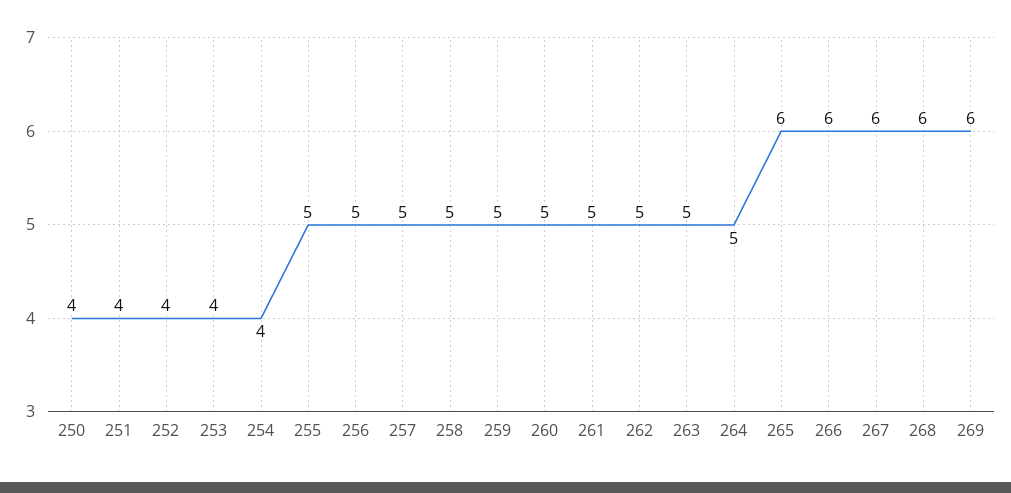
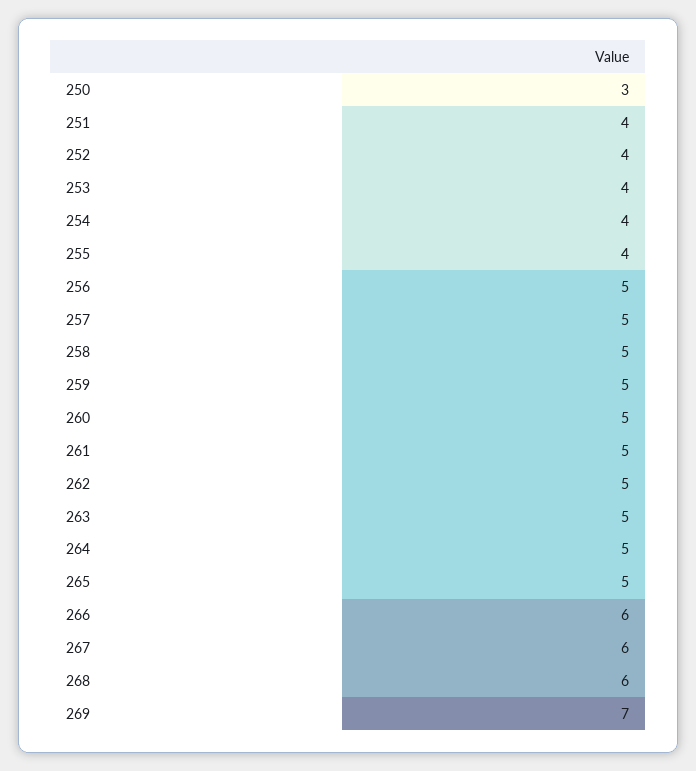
250: 4 -> 3
255: 5 -> 4
265: 6 -> 5
269: 6 -> 7

